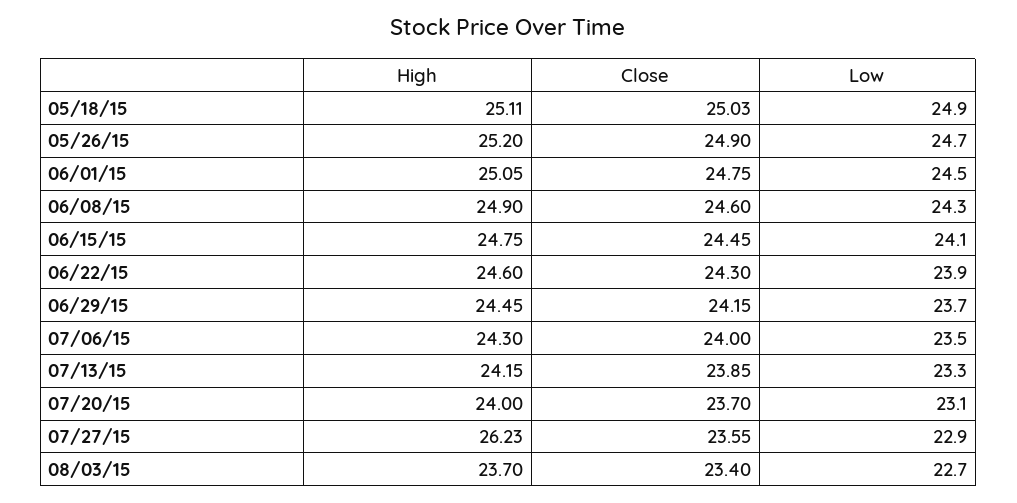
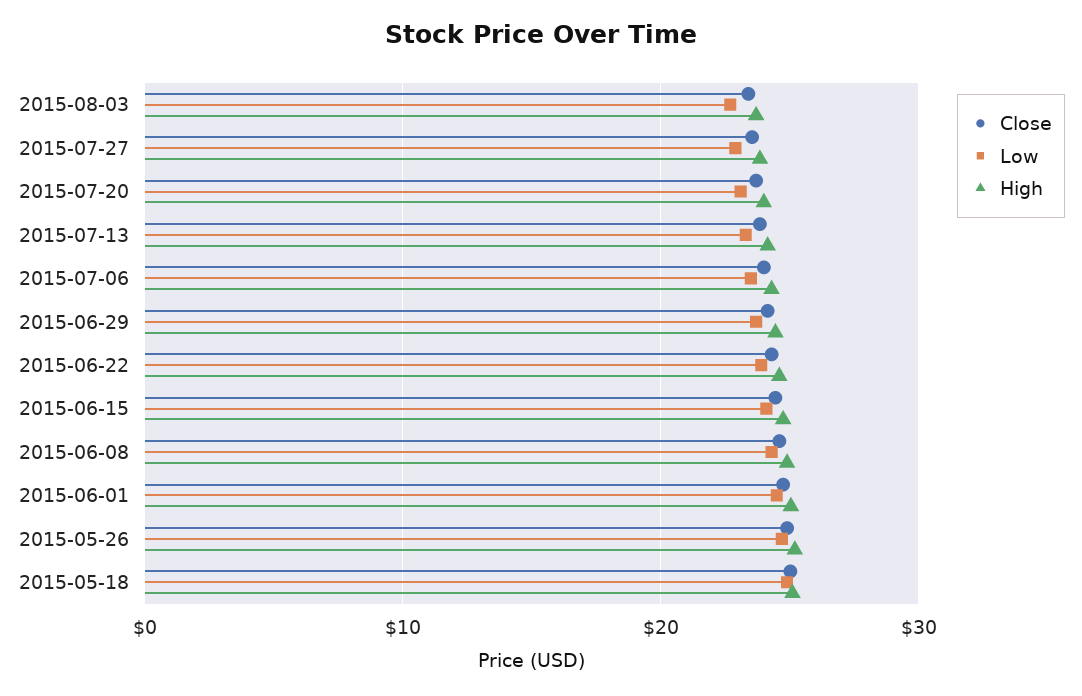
High, 07/27/15: 26.23 -> 24

